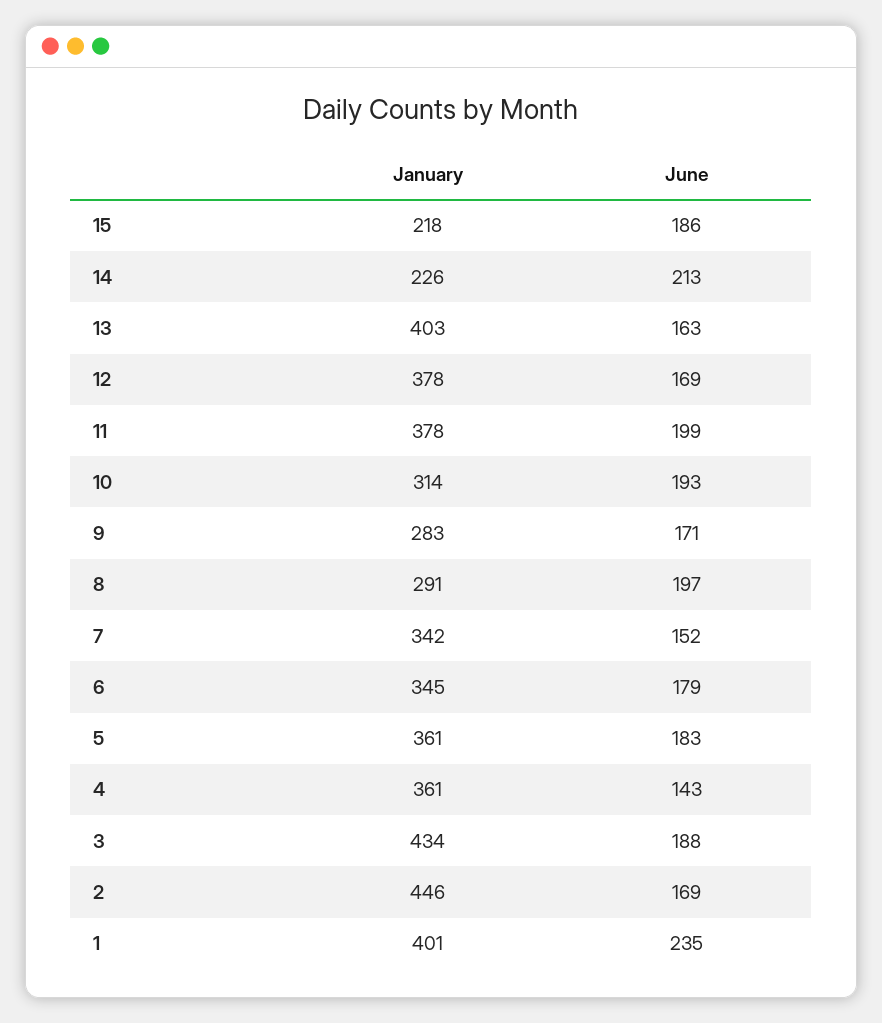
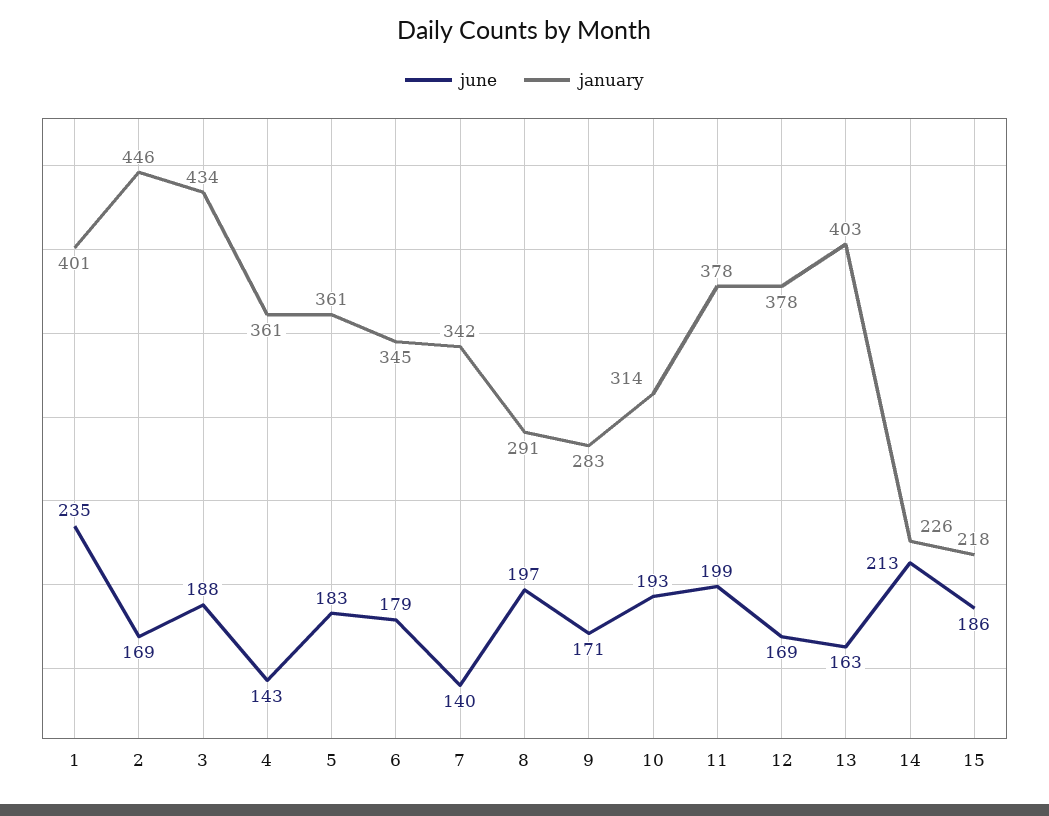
June, 7: 152 -> 140

